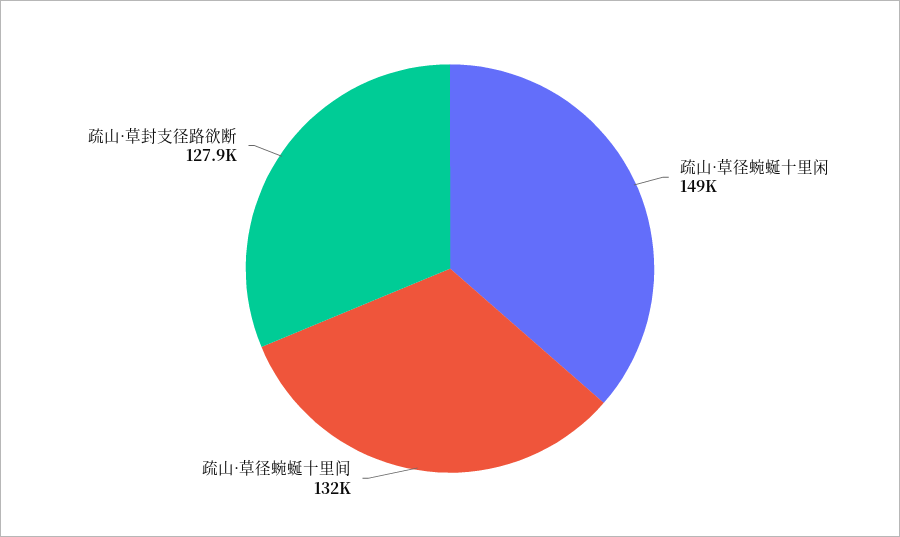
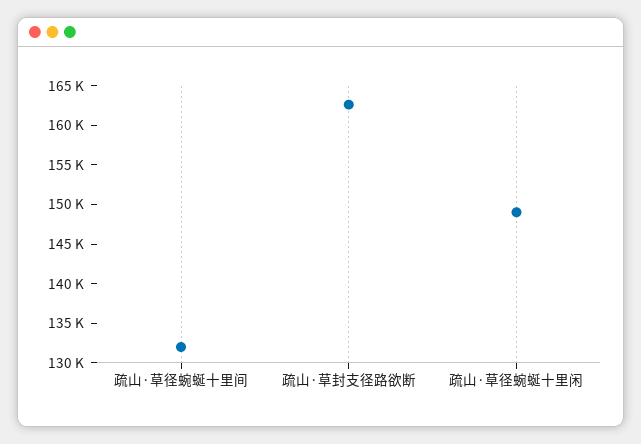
疏山·草封支径路欲断: 127900 -> 162500

